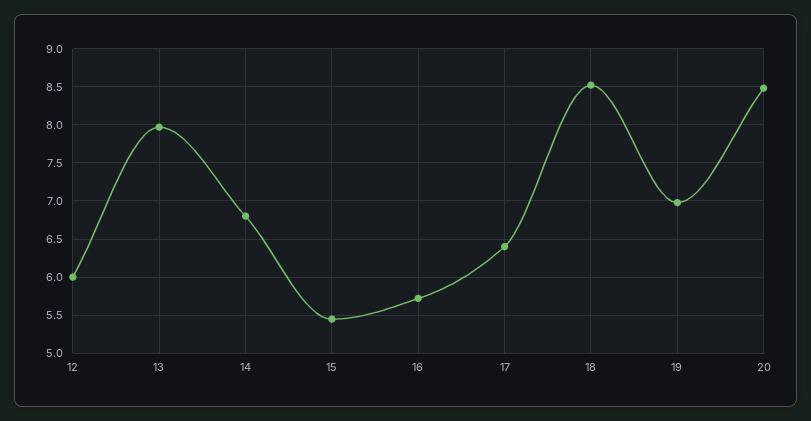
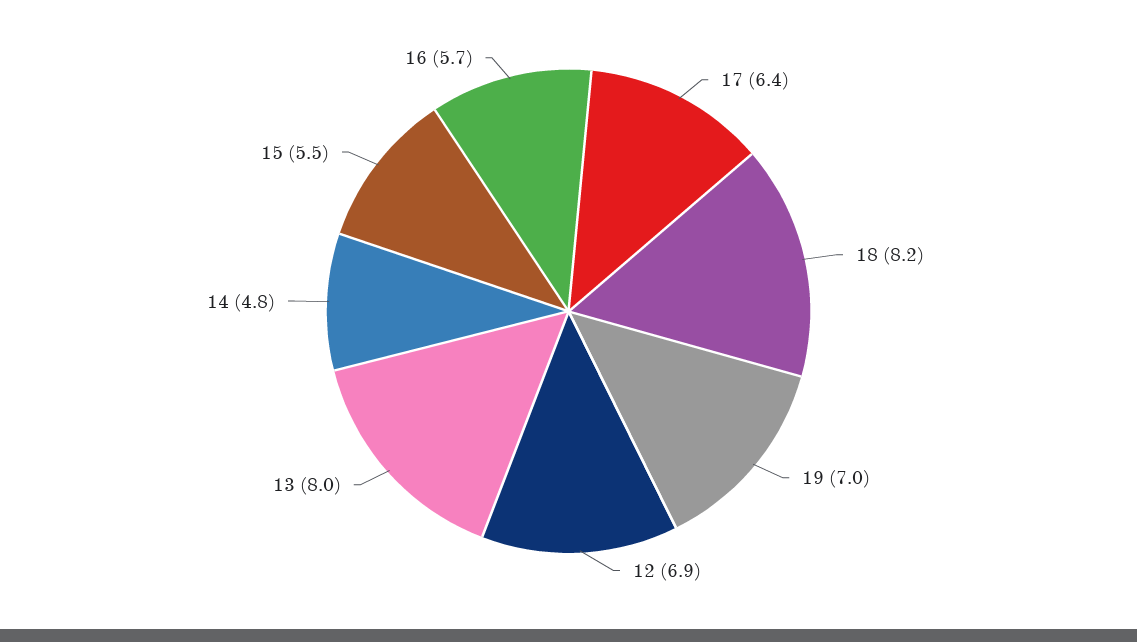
12: 6 -> 6.9
14: 6.8 -> 4.8
18: 8.5 -> 8.2
20: 8.5 -> none

